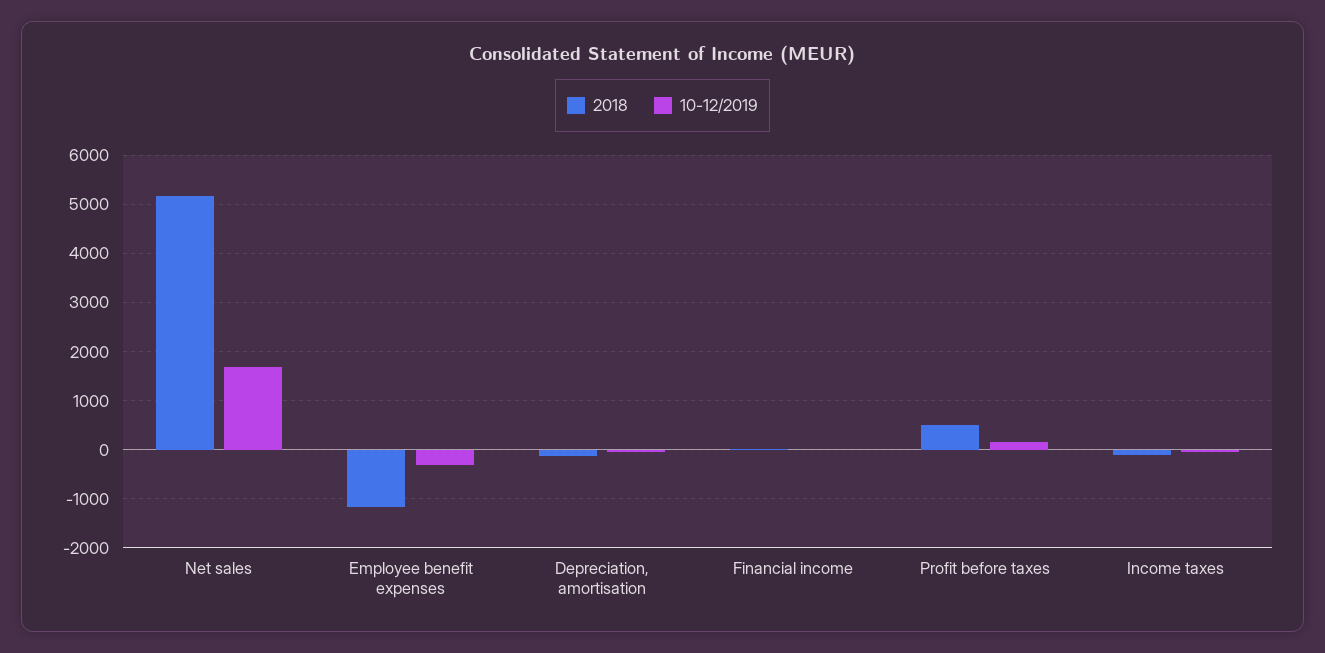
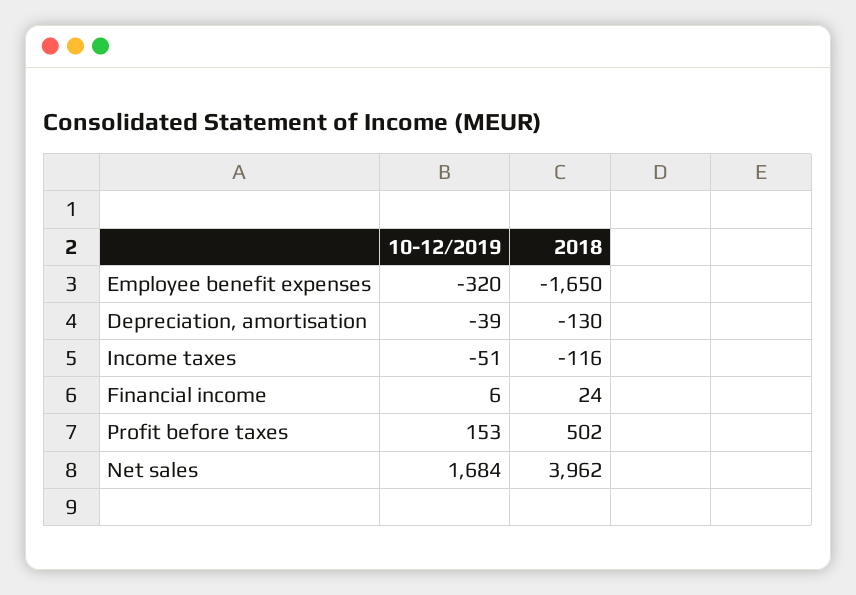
2018, Net sales: 5200 -> 3962
2018, Employee benefit expenses: -1200 -> -1650

